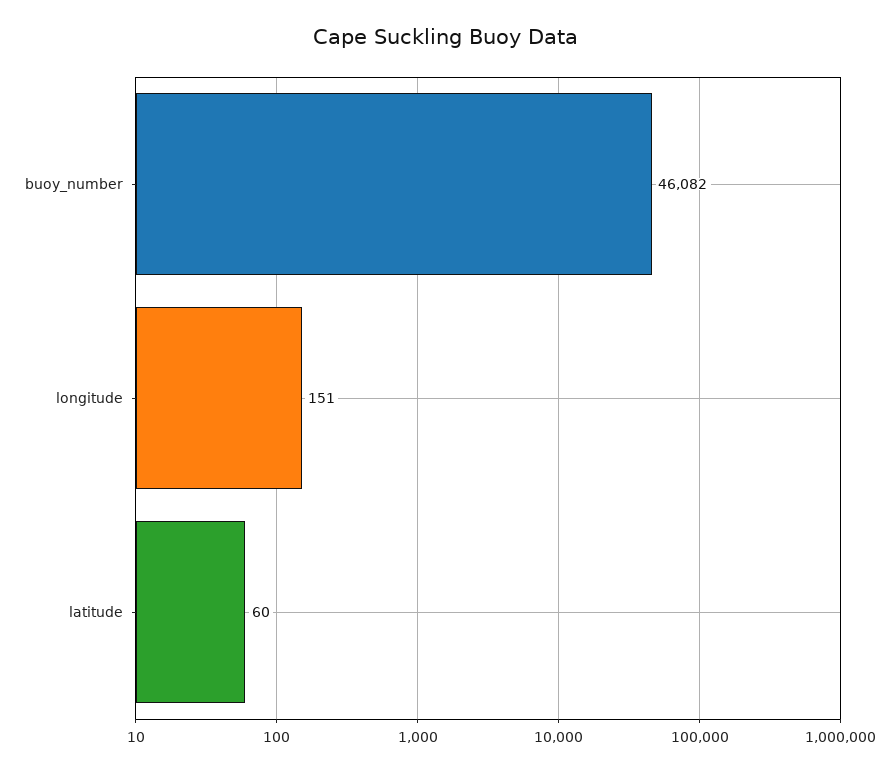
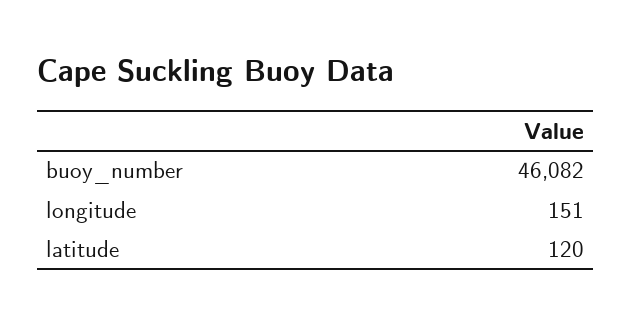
latitude: 60 -> 120

